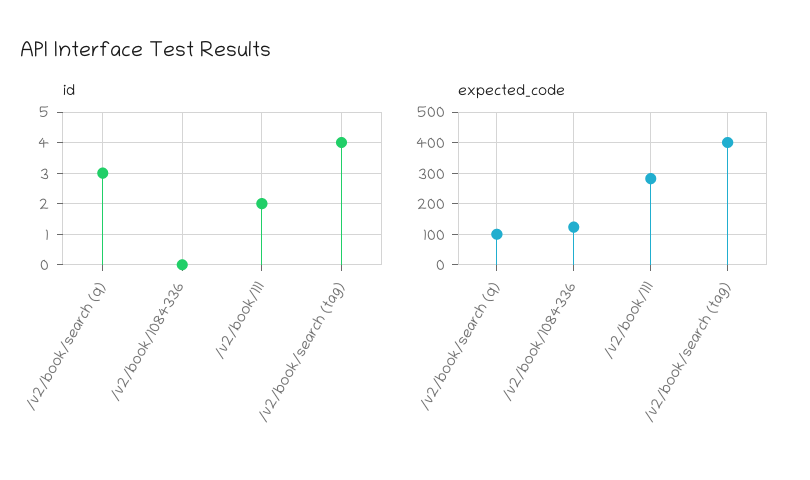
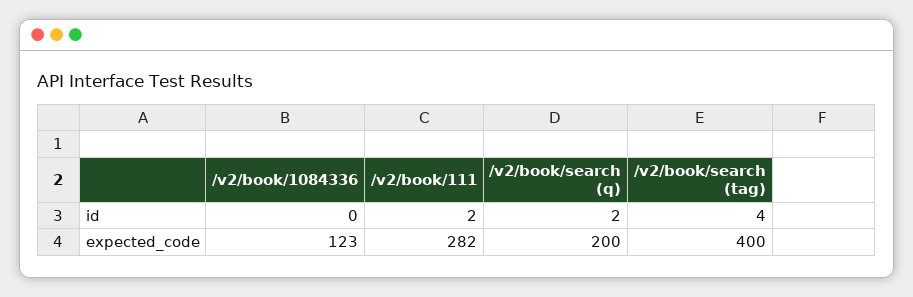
id, /v2/book/search (q): 3 -> 2
expected_code, /v2/book/search (q): 100 -> 200

